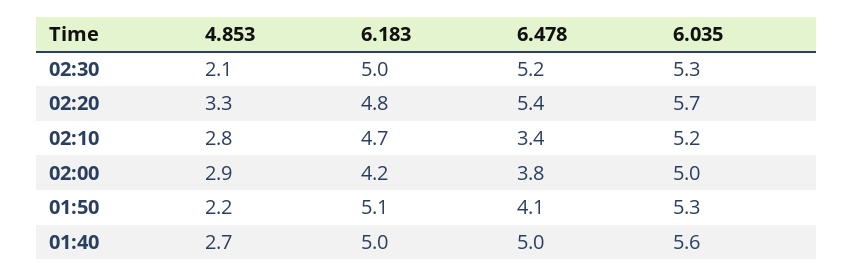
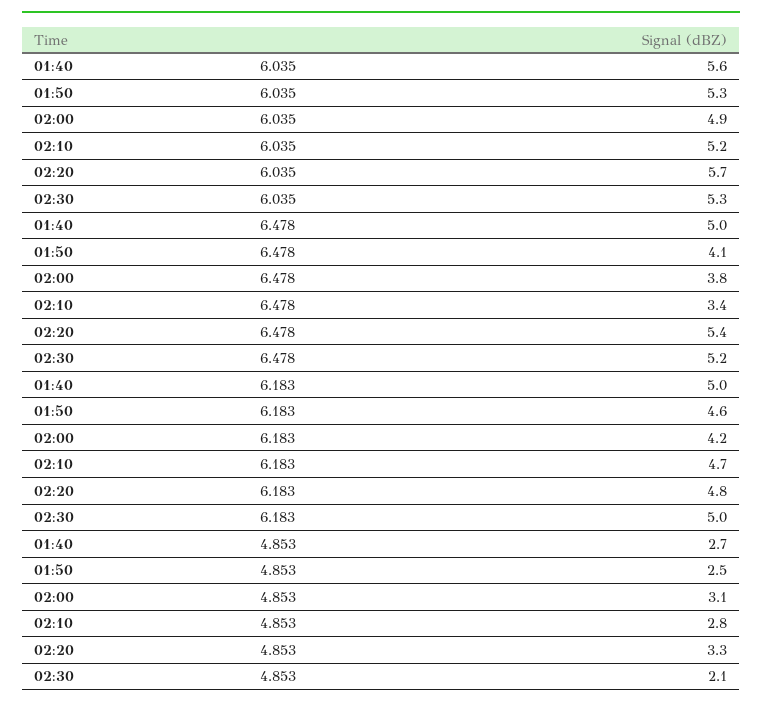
4.853, 02:00: 2.9 -> 3.1
6.035, 02:00: 5 -> 4.9
4.853, 01:50: 2.2 -> 2.5
6.183, 01:50: 5.1 -> 4.6

